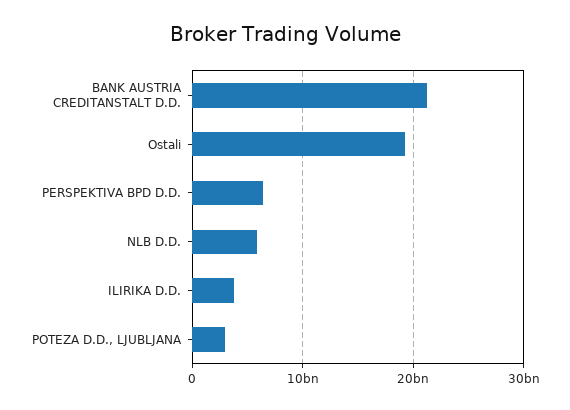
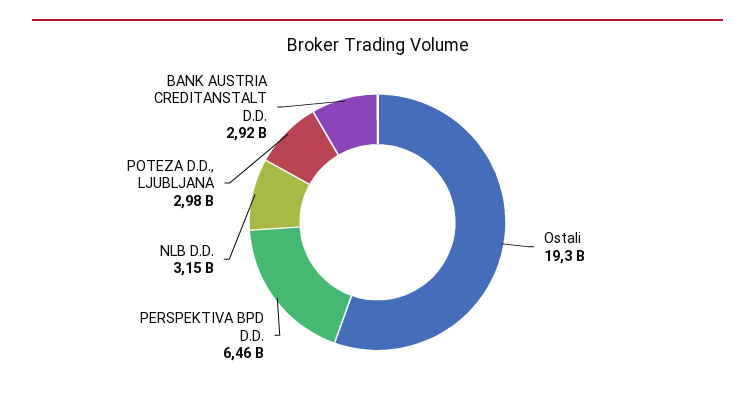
BANK AUSTRIA CREDITANSTALT D.D.: 21000000000 -> 2920000000
NLB D.D.: 6000000000 -> 3150000000
ILIRIKA D.D.: 4000000000 -> none

